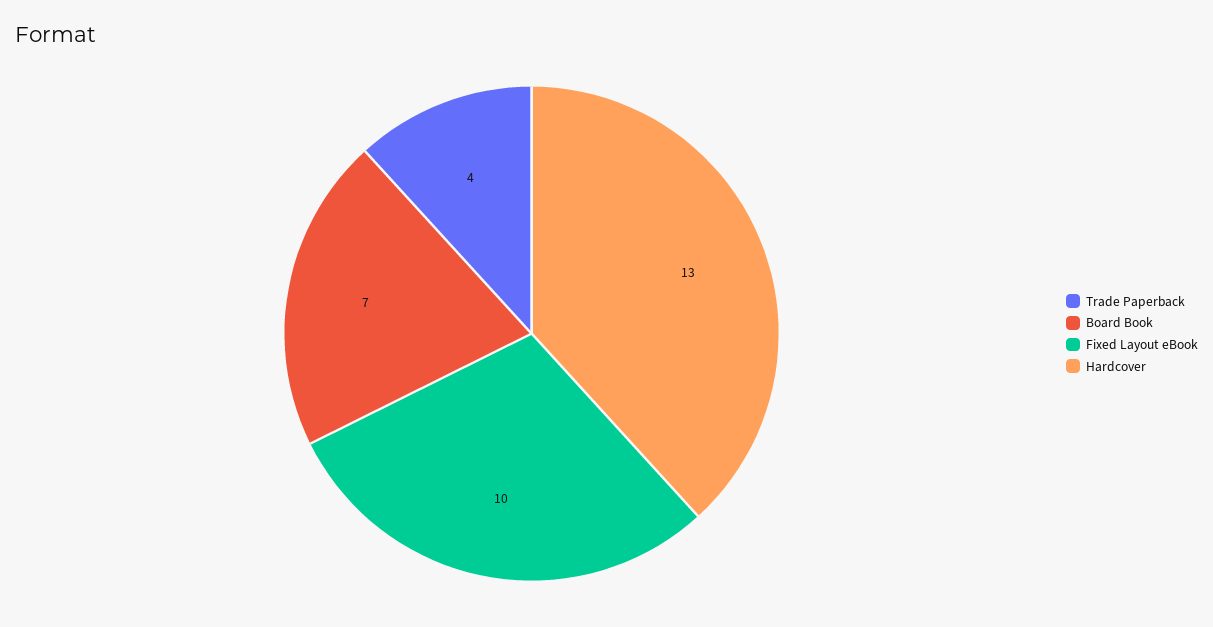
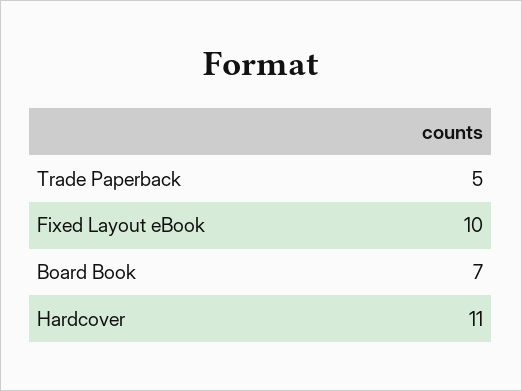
Trade Paperback: 4 -> 5
Hardcover: 13 -> 11

